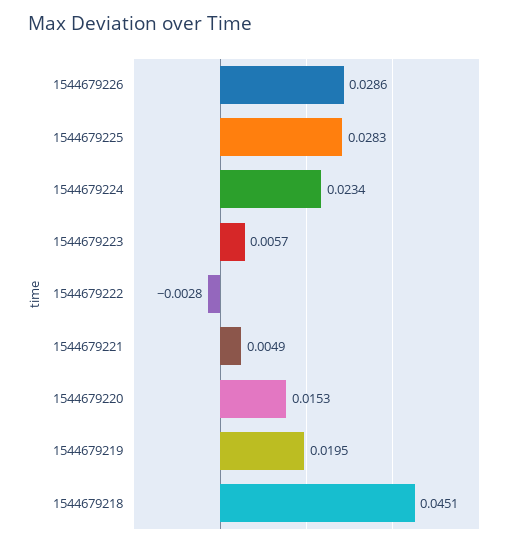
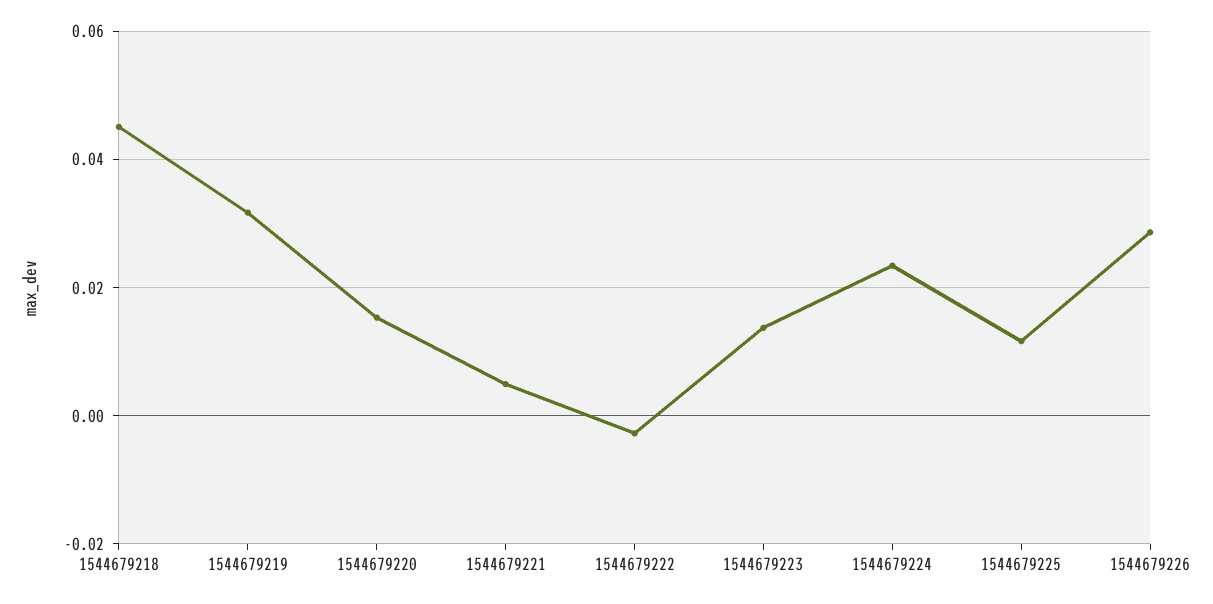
1544679225: 0.0283 -> 0.012
1544679223: 0.0057 -> 0.014
1544679219: 0.0195 -> 0.032

